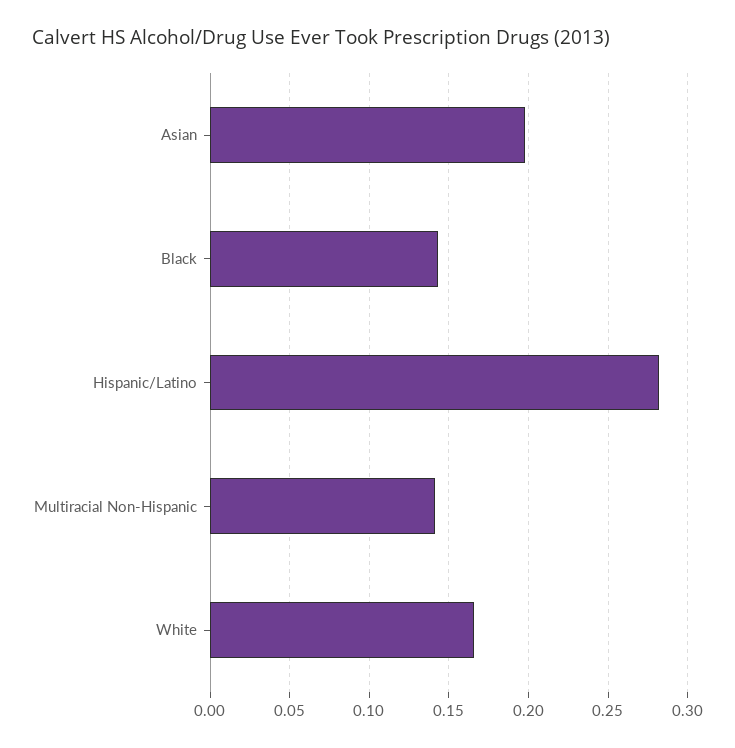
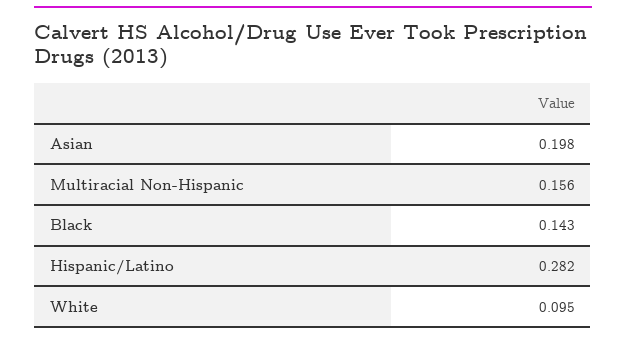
Multiracial Non-Hispanic: 0.14 -> 0.156
White: 0.165 -> 0.095

